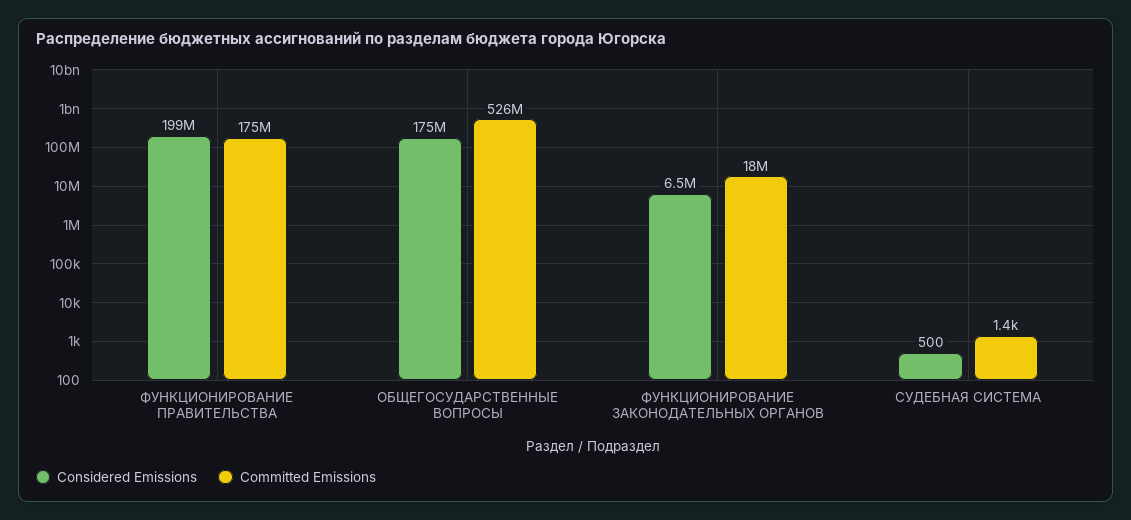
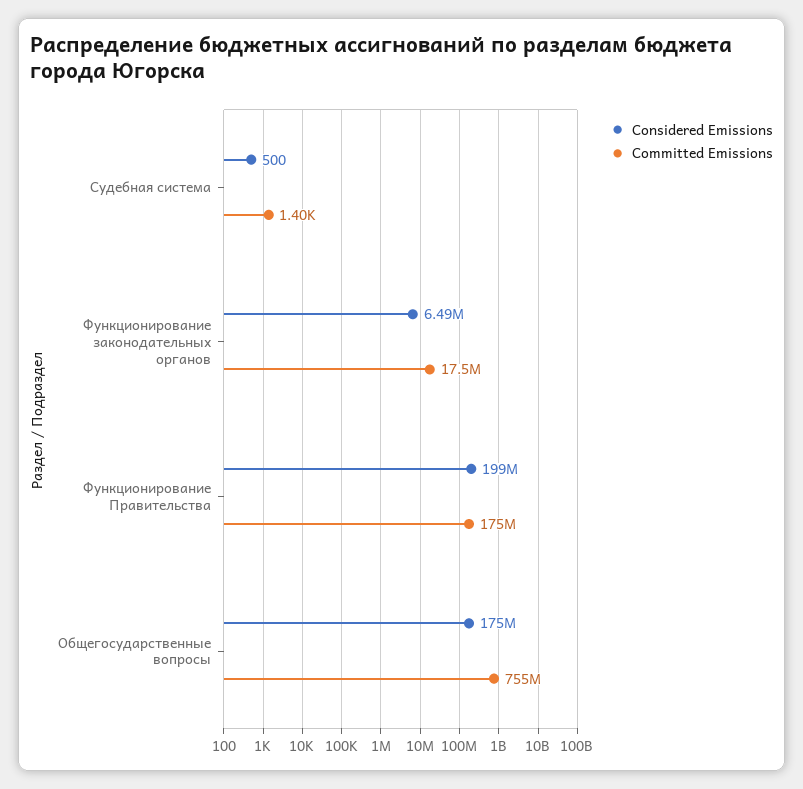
Committed Emissions, ОБЩЕГОСУДАРСТВЕННЫЕ ВОПРОСЫ: 526000000 -> 755000000

